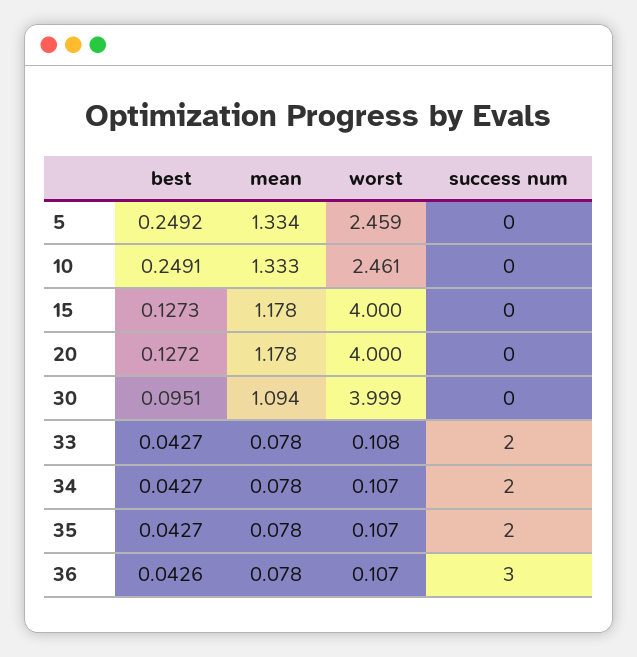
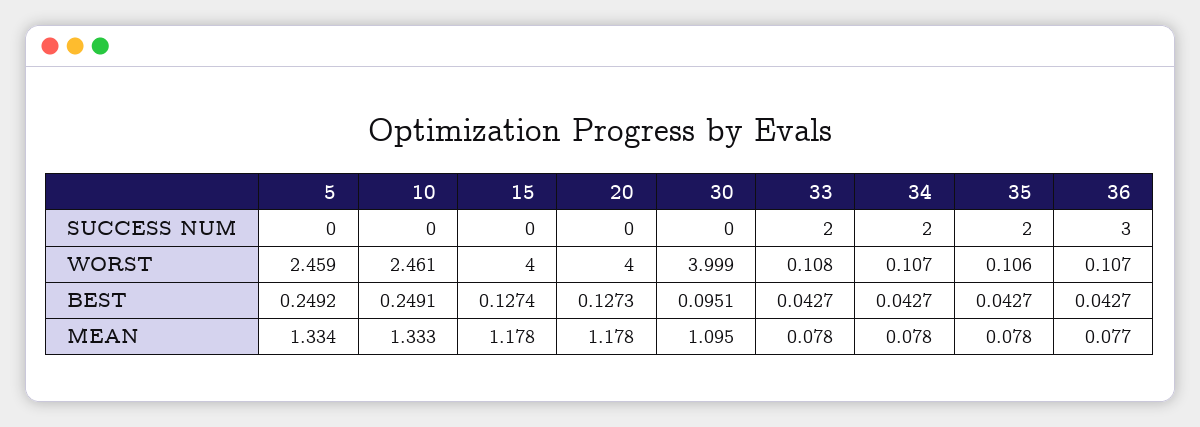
best, 15: 0.1273 -> 0.1274
best, 20: 0.1272 -> 0.1273
mean, 30: 1.094 -> 1.095
worst, 35: 0.107 -> 0.106
best, 36: 0.0426 -> 0.0427
mean, 36: 0.078 -> 0.077

